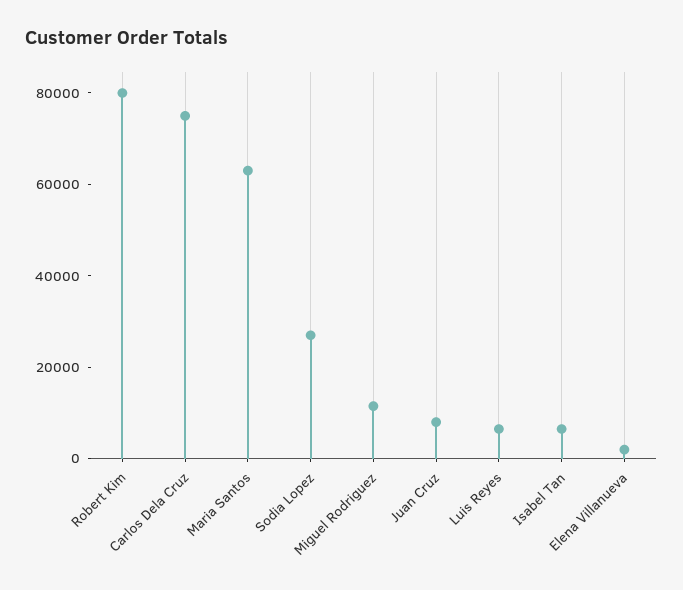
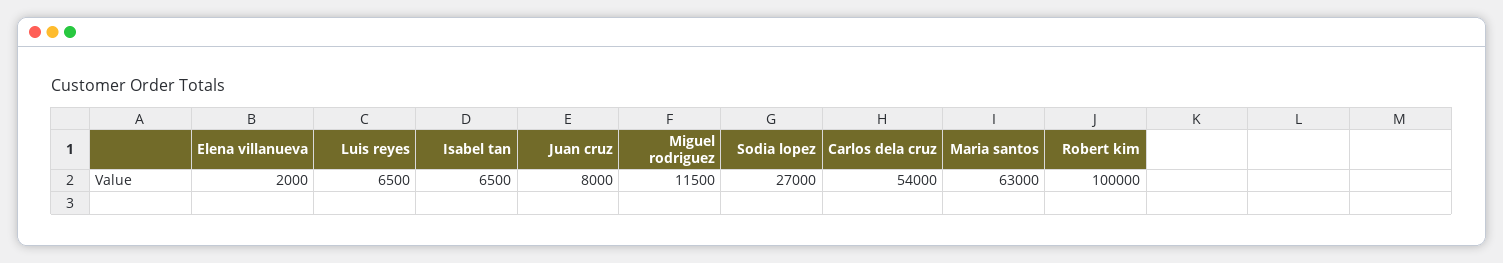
Robert Kim: 80000 -> 100000
Carlos Dela Cruz: 75000 -> 54000

